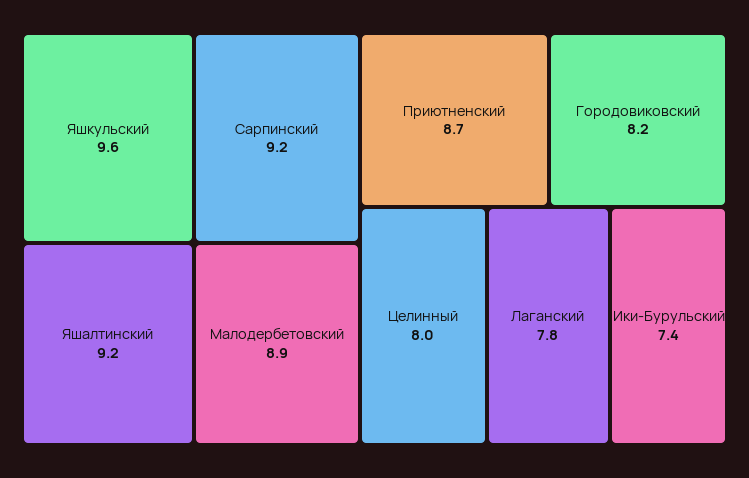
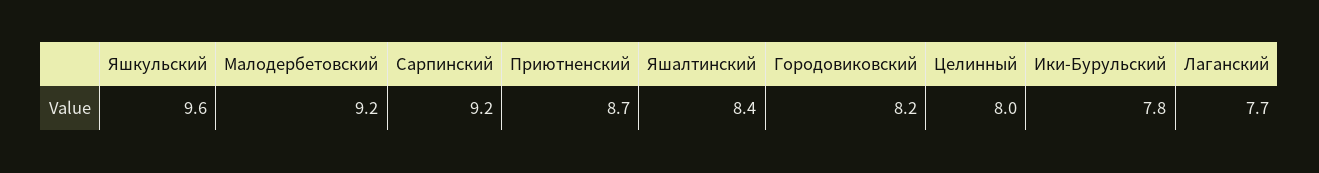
Яшалтинский: 9.2 -> 8.4
Малодербетовский: 8.9 -> 9.2
Лаганский: 7.8 -> 7.7
Ики-Бурульский: 7.4 -> 7.8

